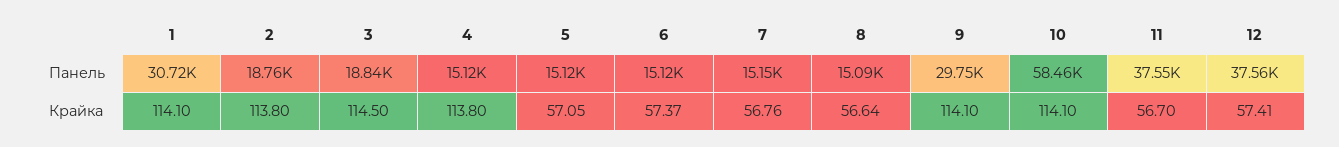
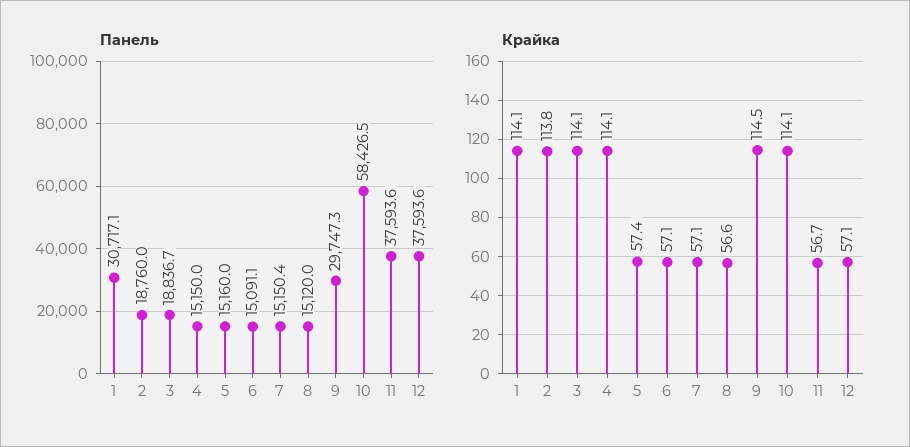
Панель, 4: 15120 -> 15150
Панель, 5: 15120 -> 15160
Панель, 6: 15120 -> 15091.1
Панель, 8: 15090 -> 15120
Панель, 10: 58460 -> 58426.5
Панель, 11: 37550 -> 37593.6
Панель, 12: 37560 -> 37593.6
Крайка, 3: 114.5 -> 114.1
Крайка, 4: 113.8 -> 114.1
Крайка, 5: 57.05 -> 57.4
Крайка, 6: 57.37 -> 57.1
Крайка, 7: 56.76 -> 57.1
Крайка, 9: 114.1 -> 114.5
Крайка, 12: 57.41 -> 57.1

